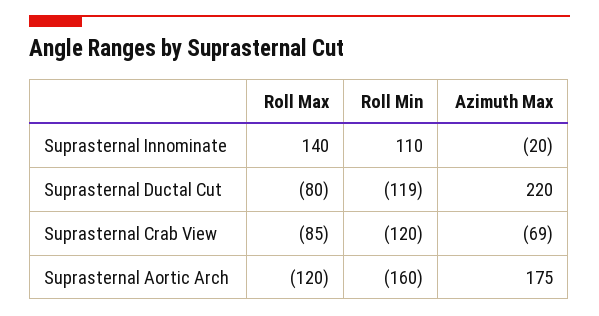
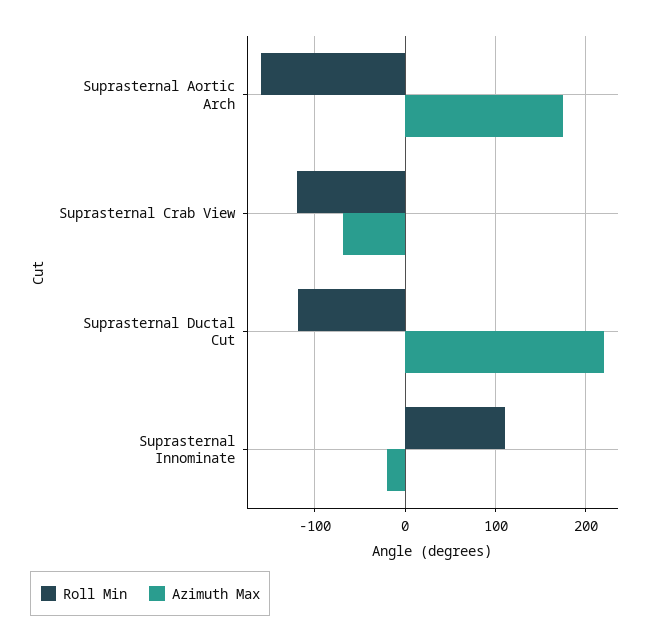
Roll Max, Suprasternal Innominate: 140 -> none
Roll Max, Suprasternal Ductal Cut: -80 -> none
Roll Max, Suprasternal Crab View: -85 -> none
Roll Max, Suprasternal Aortic Arch: -120 -> none

